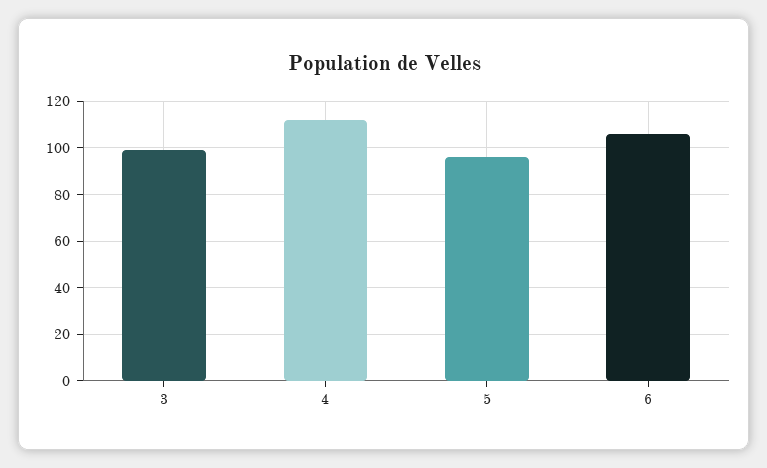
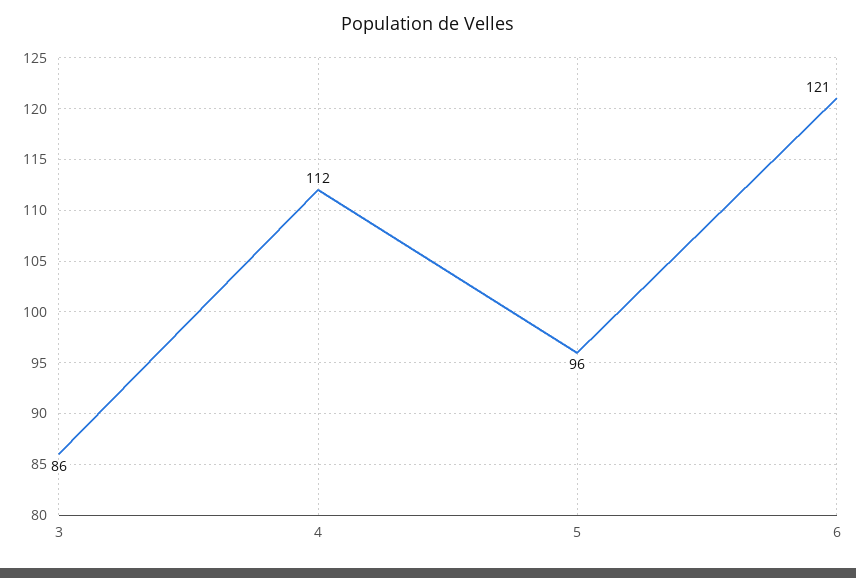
3: 100 -> 86
6: 105 -> 121

